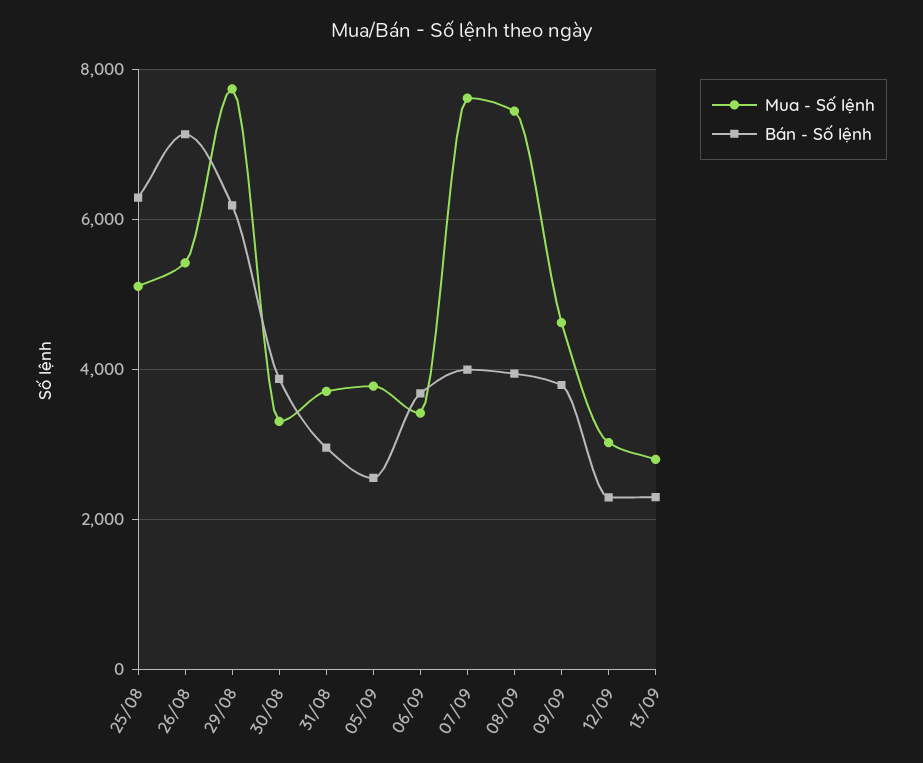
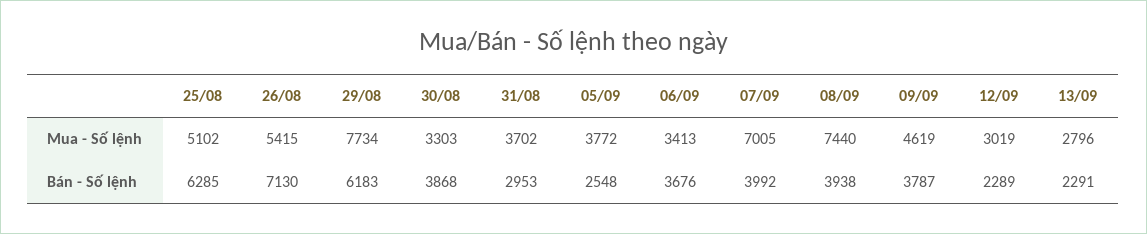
Mua - Số lệnh, 07/09: 7600 -> 7005

